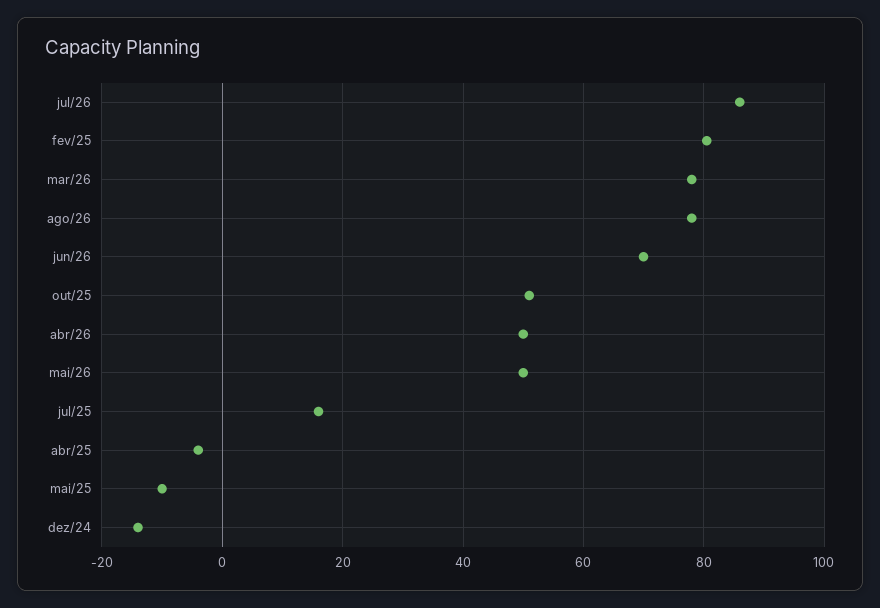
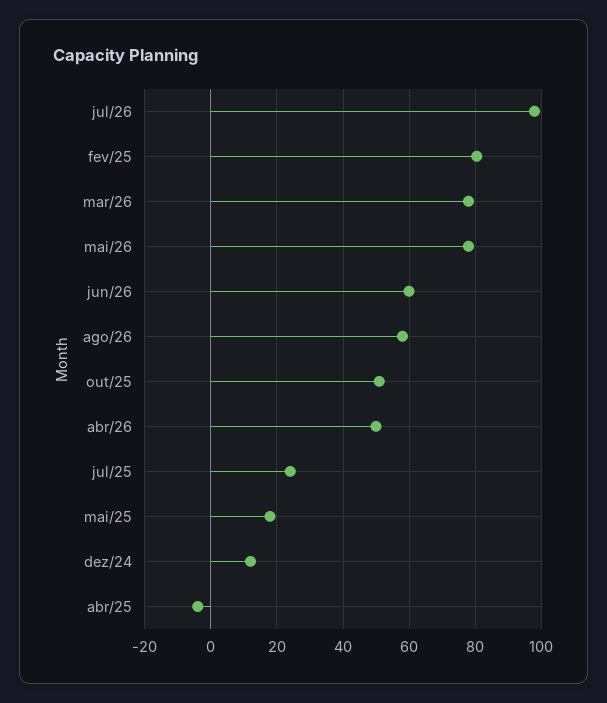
jul/26: 86 -> 98
ago/26: 78 -> 58
jun/26: 70 -> 60
mai/26: 50 -> 78
jul/25: 16 -> 24
mai/25: -10 -> 18
dez/24: -14 -> 12

